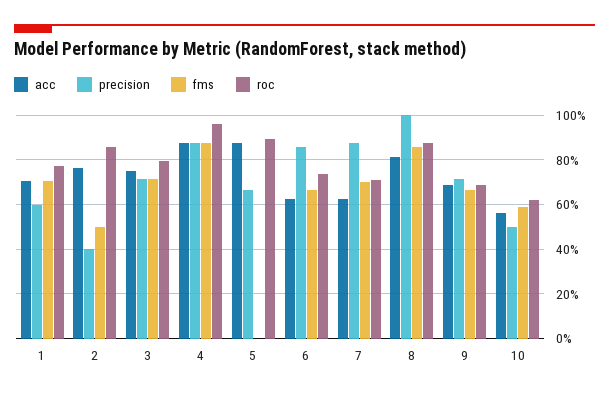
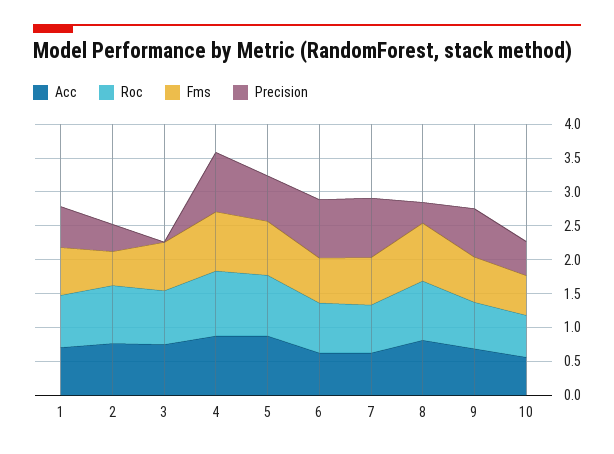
precision, 3: 0.7 -> 0
fms, 5: 0 -> 0.75
precision, 8: 1 -> 0.25

